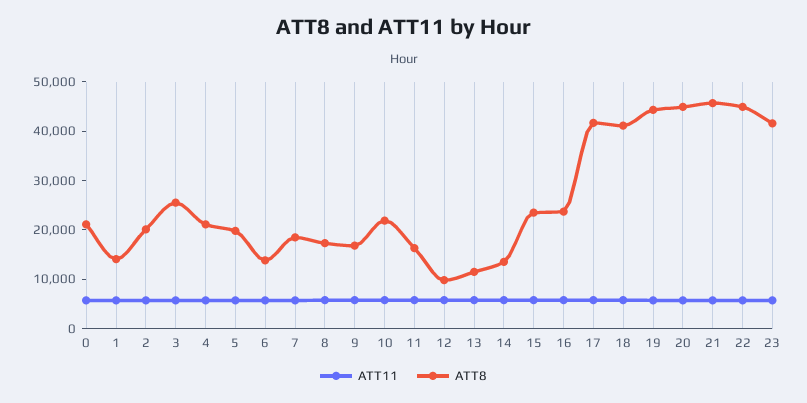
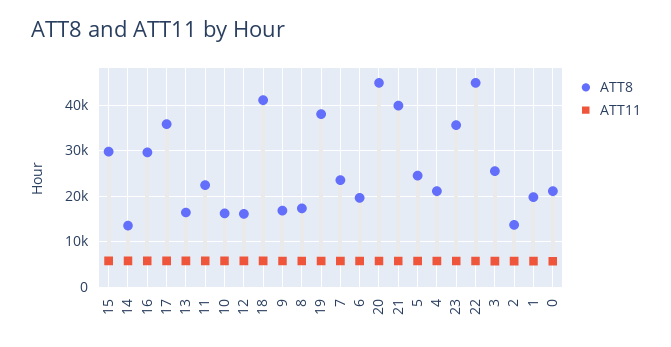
ATT8, 1: 14000 -> 20000
ATT8, 2: 20000 -> 14000
ATT8, 5: 20000 -> 24000
ATT8, 6: 14000 -> 20000
ATT8, 7: 18000 -> 24000
ATT8, 10: 22000 -> 16000
ATT8, 11: 16000 -> 22000
ATT8, 12: 10000 -> 16000
ATT8, 13: 12000 -> 16000
ATT8, 15: 24000 -> 30000
ATT8, 16: 24000 -> 30000
ATT8, 17: 42000 -> 36000
ATT8, 19: 44000 -> 38000
ATT8, 21: 46000 -> 40000
ATT8, 23: 42000 -> 36000

